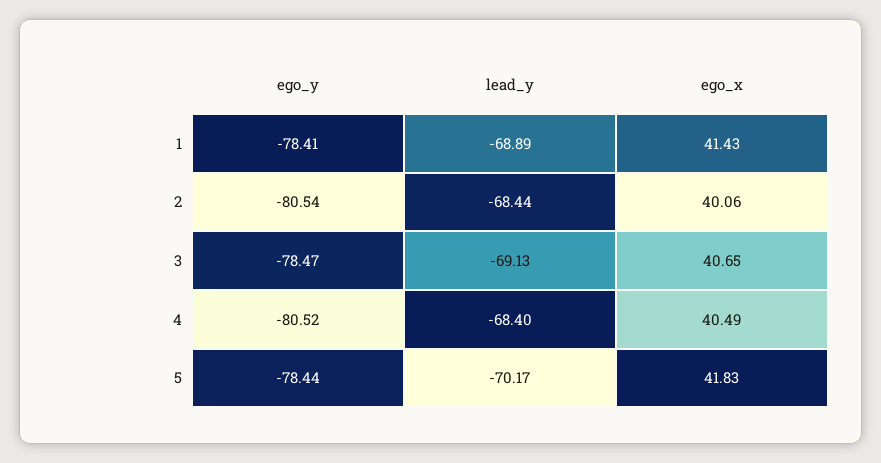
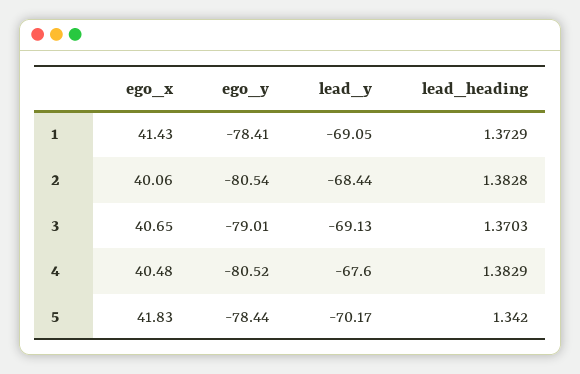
lead_y, 1: -68.89 -> -69.05
ego_y, 3: -78.47 -> -79.01
lead_y, 4: -68.4 -> -67.6
ego_x, 4: 40.49 -> 40.48
lead_heading, 1: none -> 1.3729
lead_heading, 2: none -> 1.3828
lead_heading, 3: none -> 1.3703
lead_heading, 4: none -> 1.3829
lead_heading, 5: none -> 1.342

